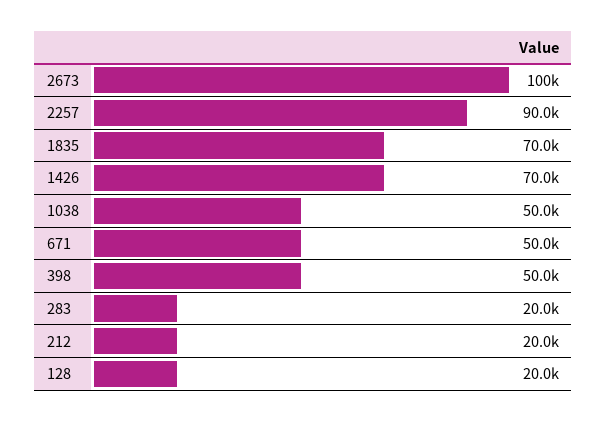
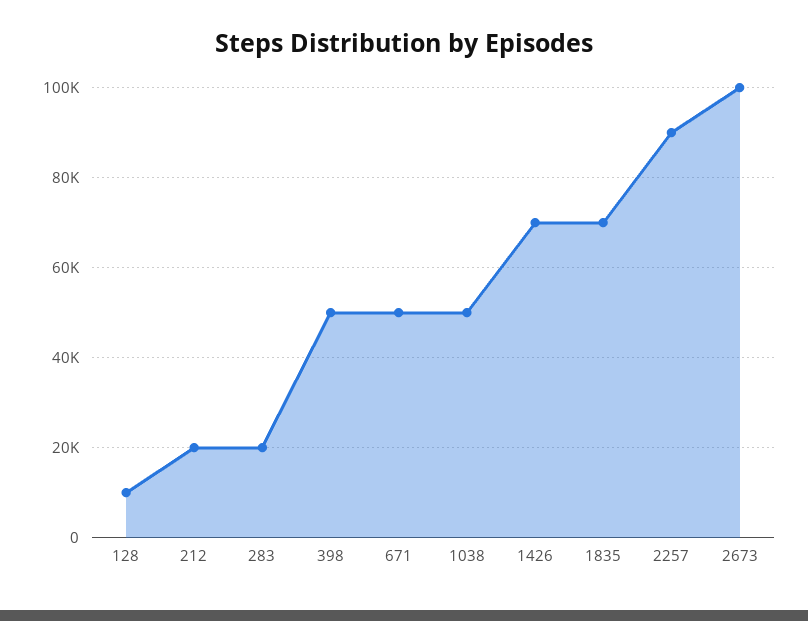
128: 20000 -> 10000

